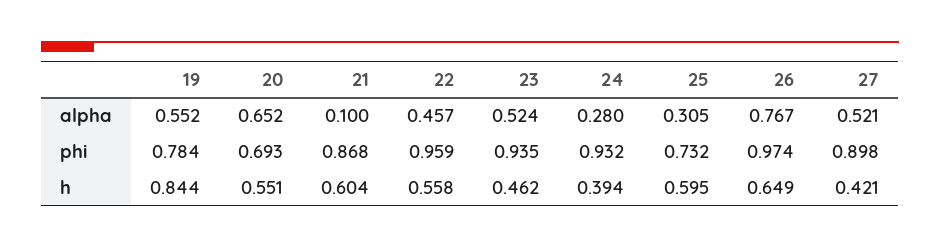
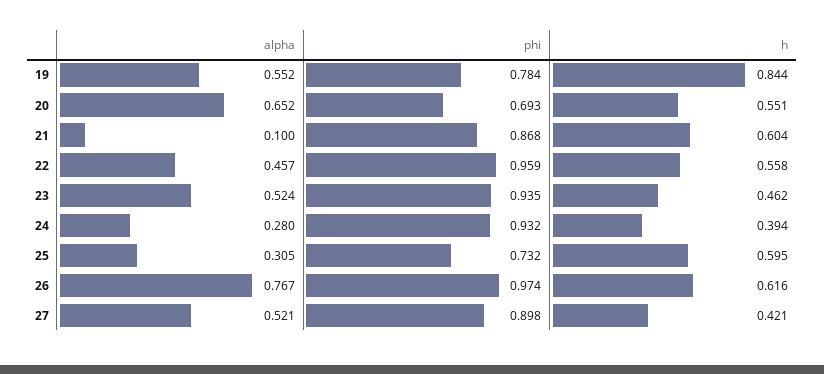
26, h: 0.649 -> 0.616

